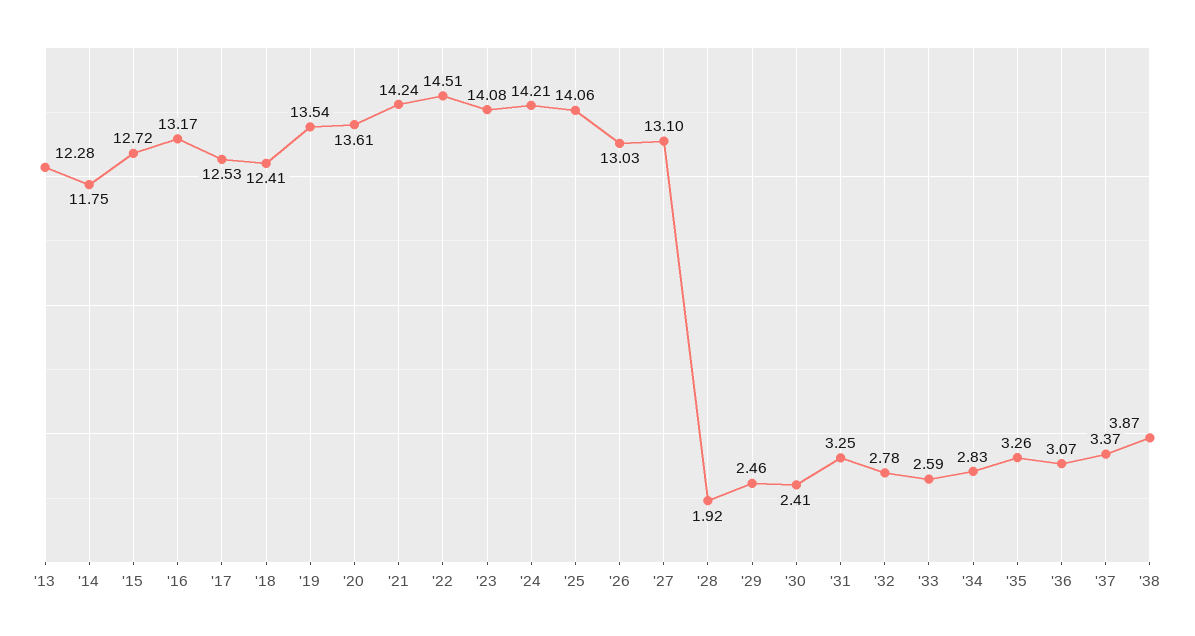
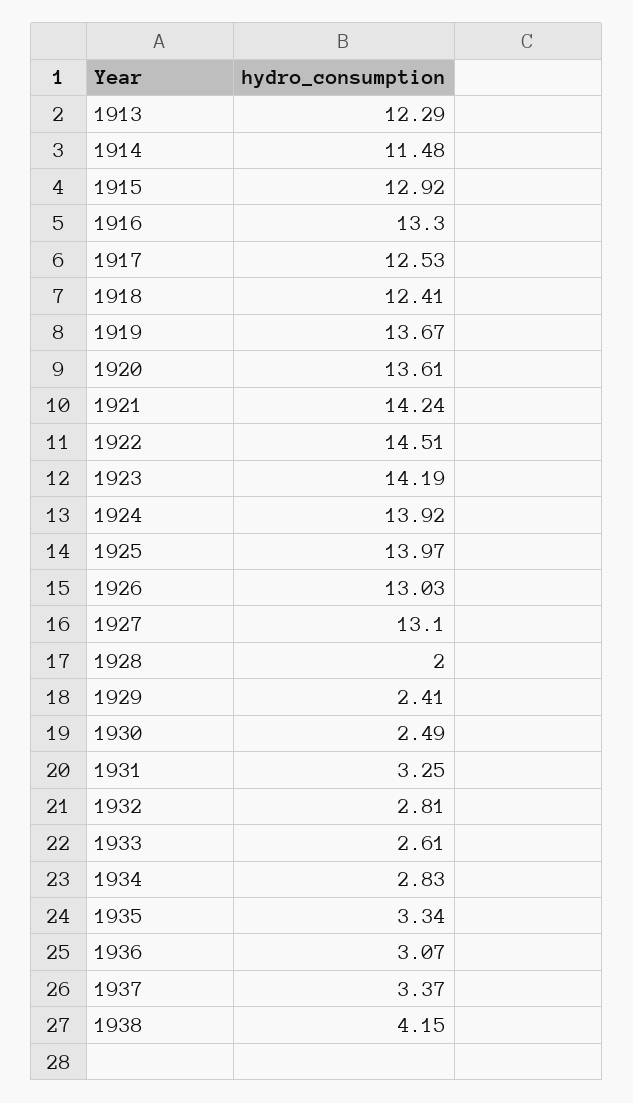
'13: 12.28 -> 12.29
'14: 11.75 -> 11.48
'15: 12.72 -> 12.92
'16: 13.17 -> 13.3
'19: 13.54 -> 13.67
'23: 14.08 -> 14.19
'24: 14.21 -> 13.92
'25: 14.06 -> 13.97
'28: 1.92 -> 2
'29: 2.46 -> 2.41
'30: 2.41 -> 2.49
'32: 2.78 -> 2.81
'33: 2.59 -> 2.61
'35: 3.26 -> 3.34
'38: 3.87 -> 4.15

